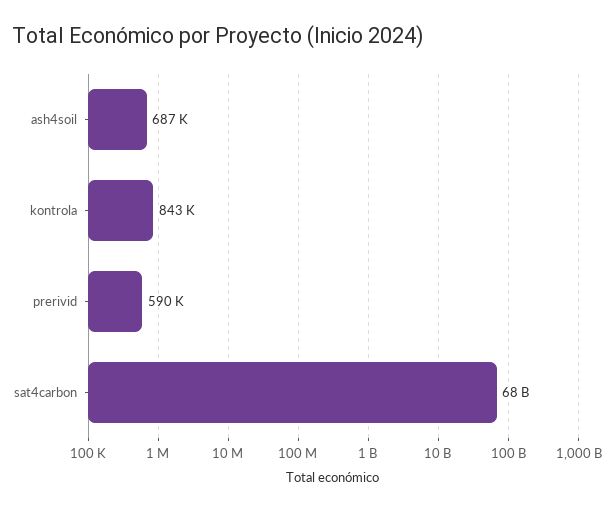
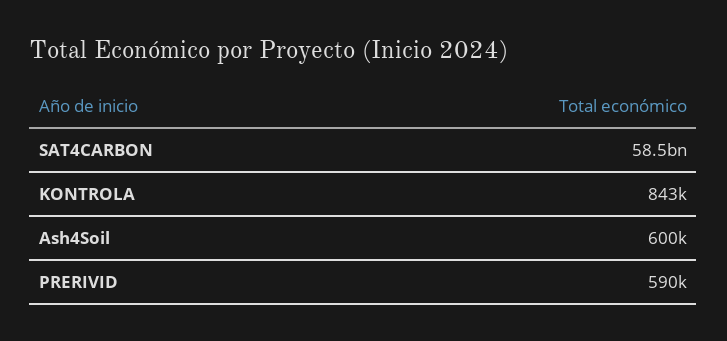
ash4soil: 687000 -> 600000
sat4carbon: 68000000000 -> 58500000000

